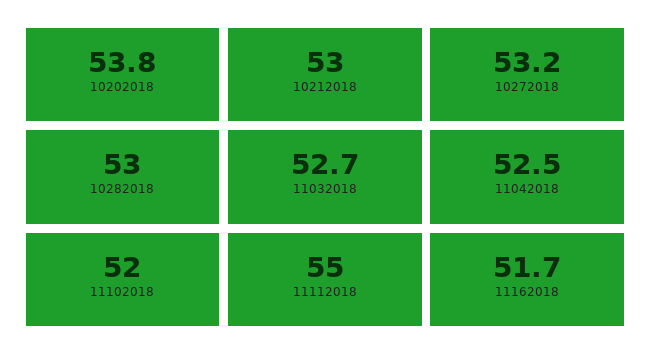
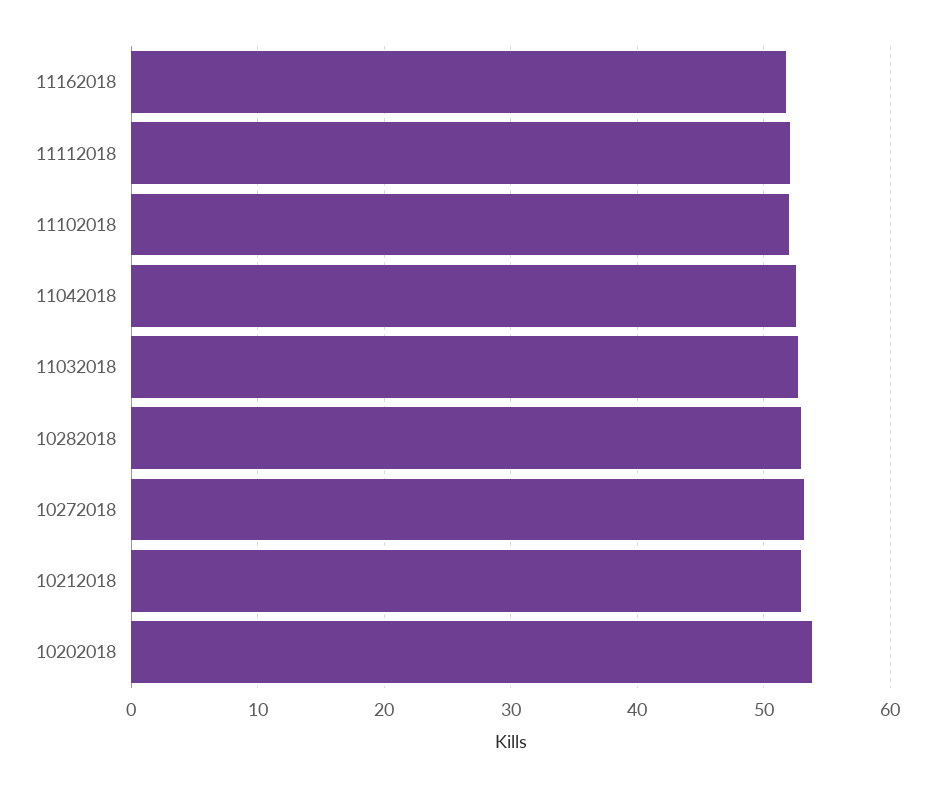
11112018: 55 -> 52

